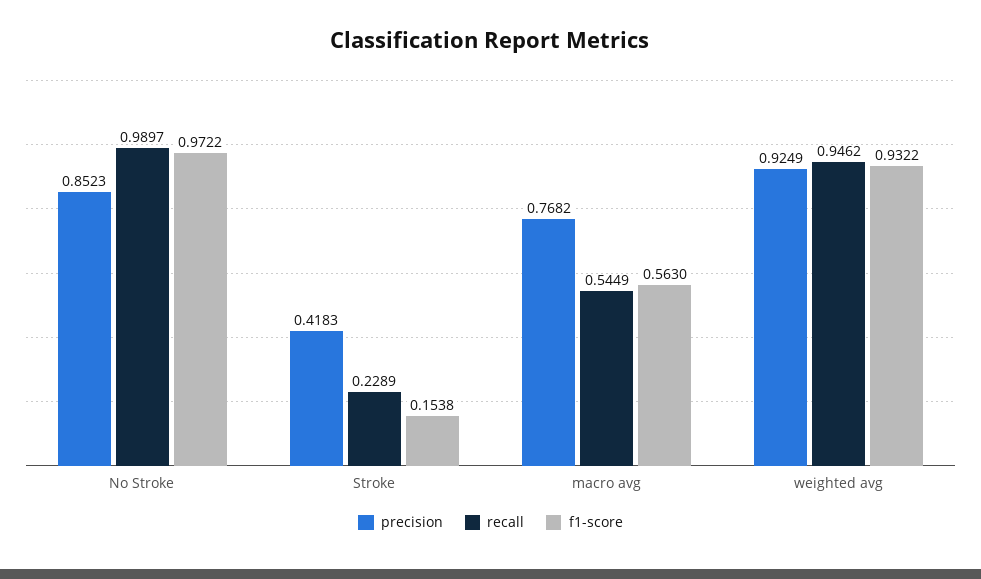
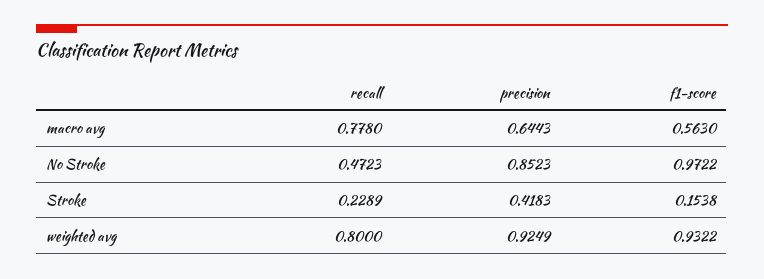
recall, No Stroke: 0.9897 -> 0.4723
precision, macro avg: 0.7682 -> 0.6443
recall, macro avg: 0.5449 -> 0.778
recall, weighted avg: 0.9462 -> 0.8

